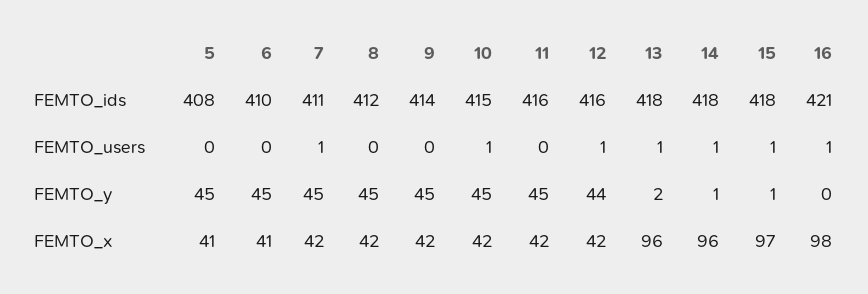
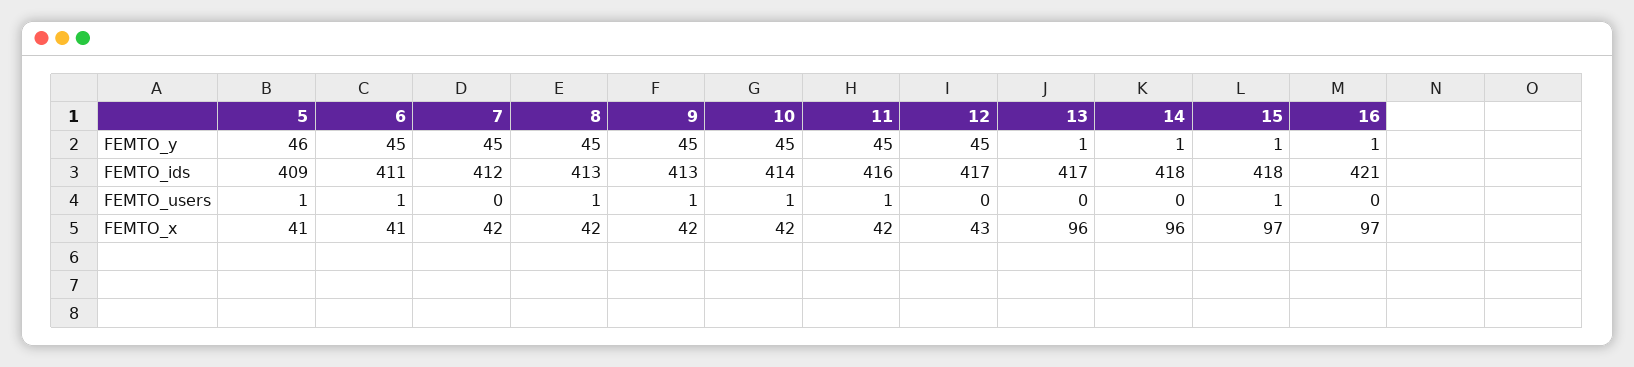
5, FEMTO_ids: 408 -> 409
6, FEMTO_ids: 410 -> 411
7, FEMTO_ids: 411 -> 412
8, FEMTO_ids: 412 -> 413
9, FEMTO_ids: 414 -> 413
10, FEMTO_ids: 415 -> 414
12, FEMTO_ids: 416 -> 417
13, FEMTO_ids: 418 -> 417
5, FEMTO_users: 0 -> 1
6, FEMTO_users: 0 -> 1
7, FEMTO_users: 1 -> 0
8, FEMTO_users: 0 -> 1
9, FEMTO_users: 0 -> 1
11, FEMTO_users: 0 -> 1
12, FEMTO_users: 1 -> 0
13, FEMTO_users: 1 -> 0
14, FEMTO_users: 1 -> 0
16, FEMTO_users: 1 -> 0
5, FEMTO_y: 45 -> 46
12, FEMTO_y: 44 -> 45
13, FEMTO_y: 2 -> 1
16, FEMTO_y: 0 -> 1
12, FEMTO_x: 42 -> 43
16, FEMTO_x: 98 -> 97

